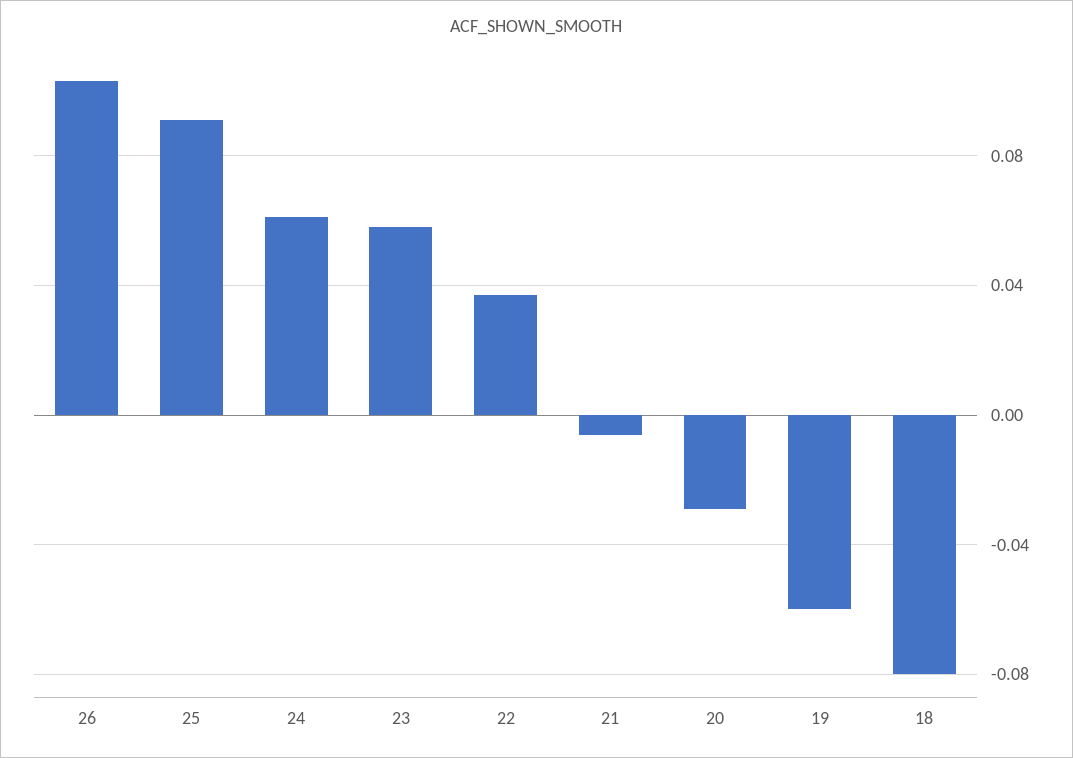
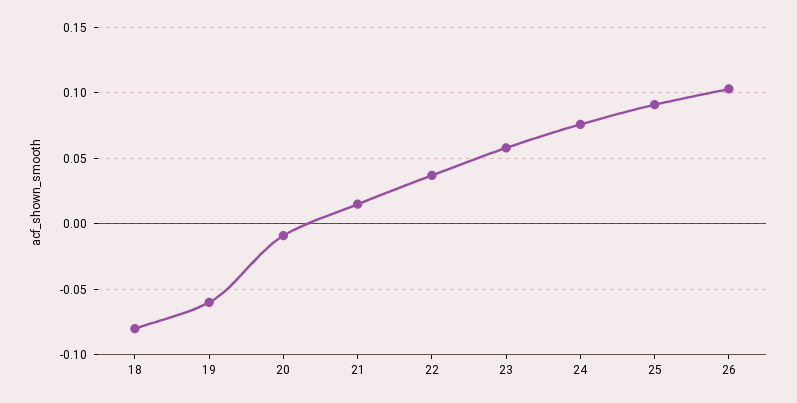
24: 0.06 -> 0.075
21: -0.005 -> 0.015
20: -0.03 -> -0.01

